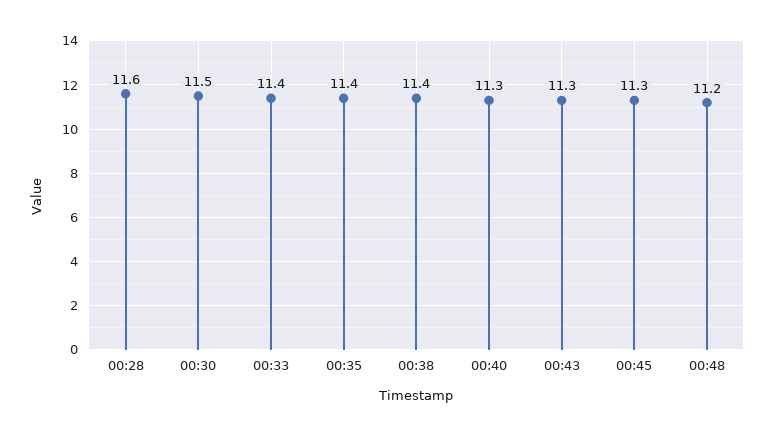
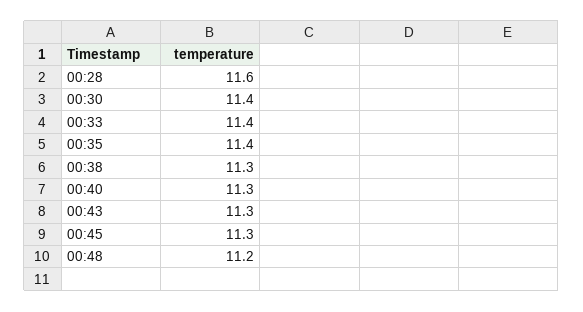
00:30: 11.5 -> 11.4
00:38: 11.4 -> 11.3

